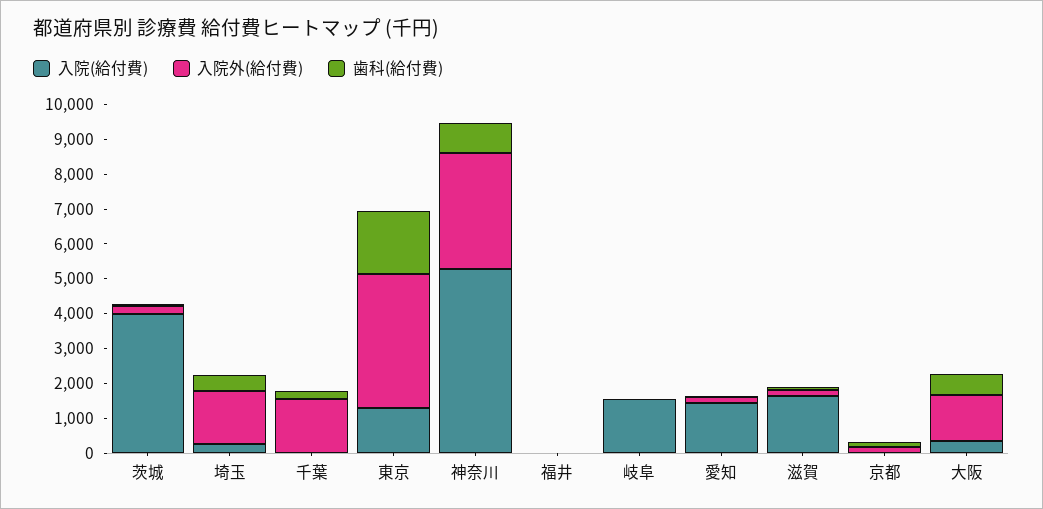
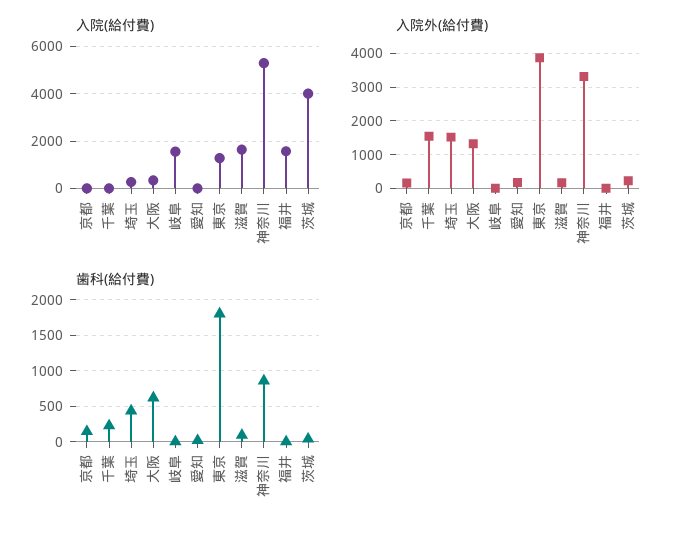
入院(給付費), 福井: 0 -> 1500
入院(給付費), 愛知: 1500 -> 0

